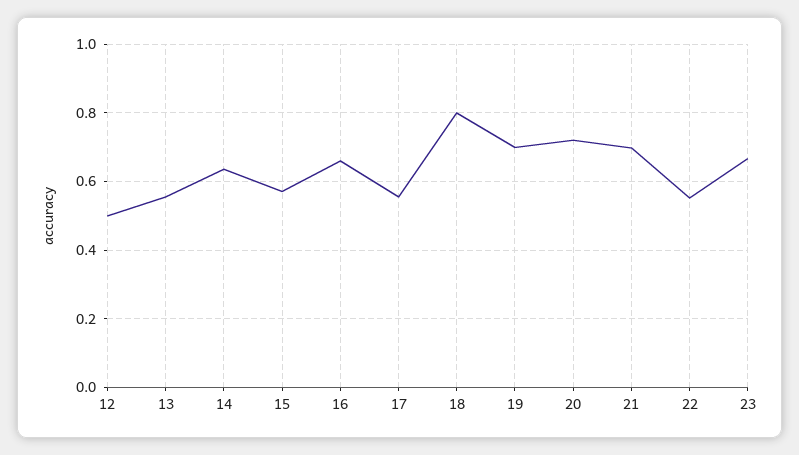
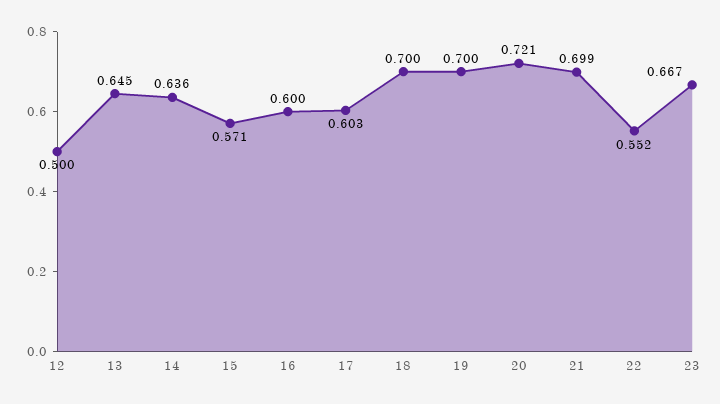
13: 0.56 -> 0.645
16: 0.66 -> 0.6
17: 0.56 -> 0.603
18: 0.8 -> 0.7

